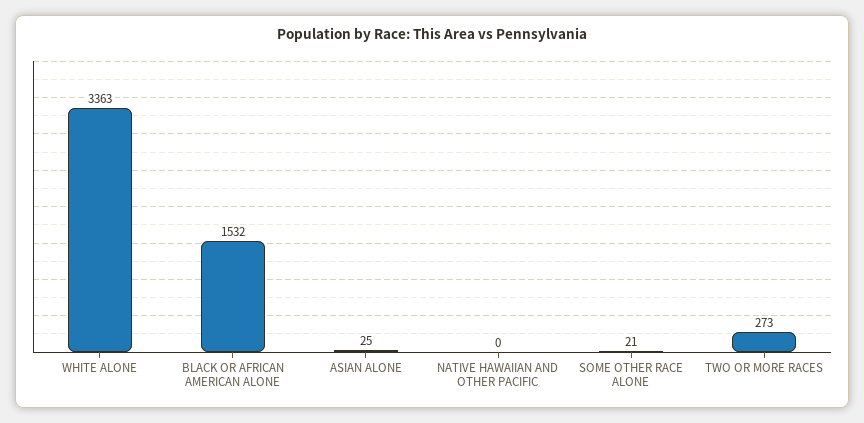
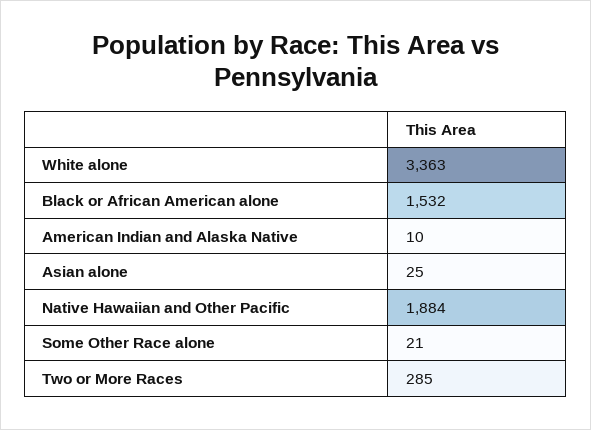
NATIVE HAWAIIAN AND OTHER PACIFIC: 0 -> 1884
TWO OR MORE RACES: 273 -> 285
American Indian and Alaska Native: none -> 10

